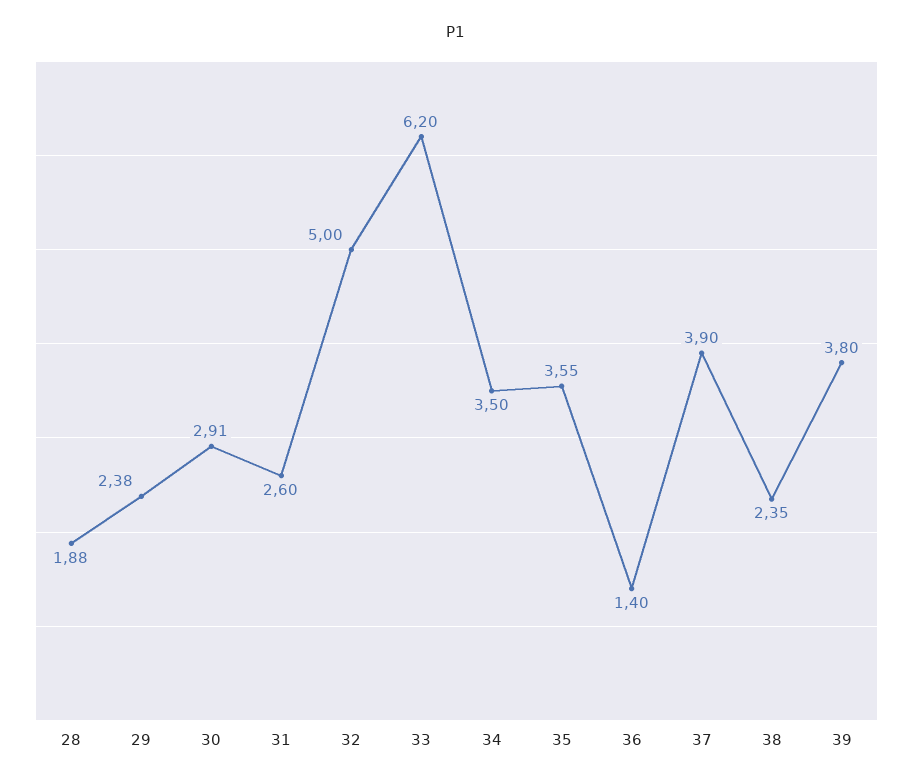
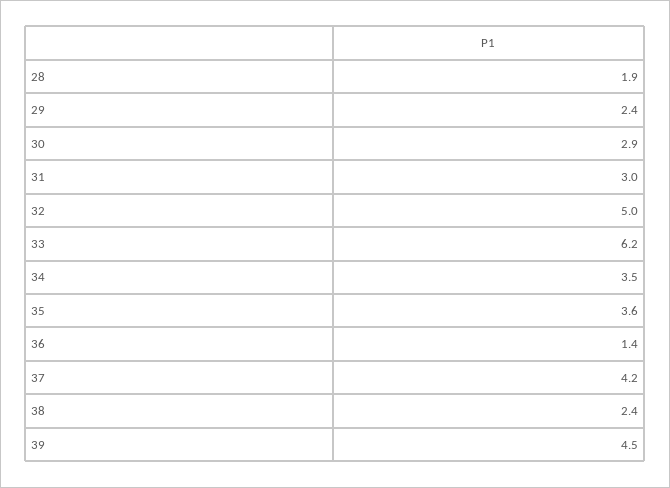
31: 2.6 -> 3
37: 3.9 -> 4.2
39: 3.8 -> 4.5

